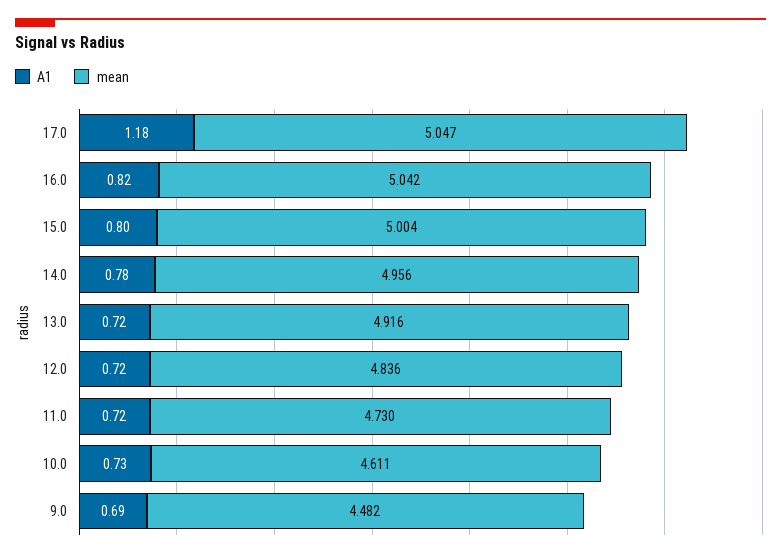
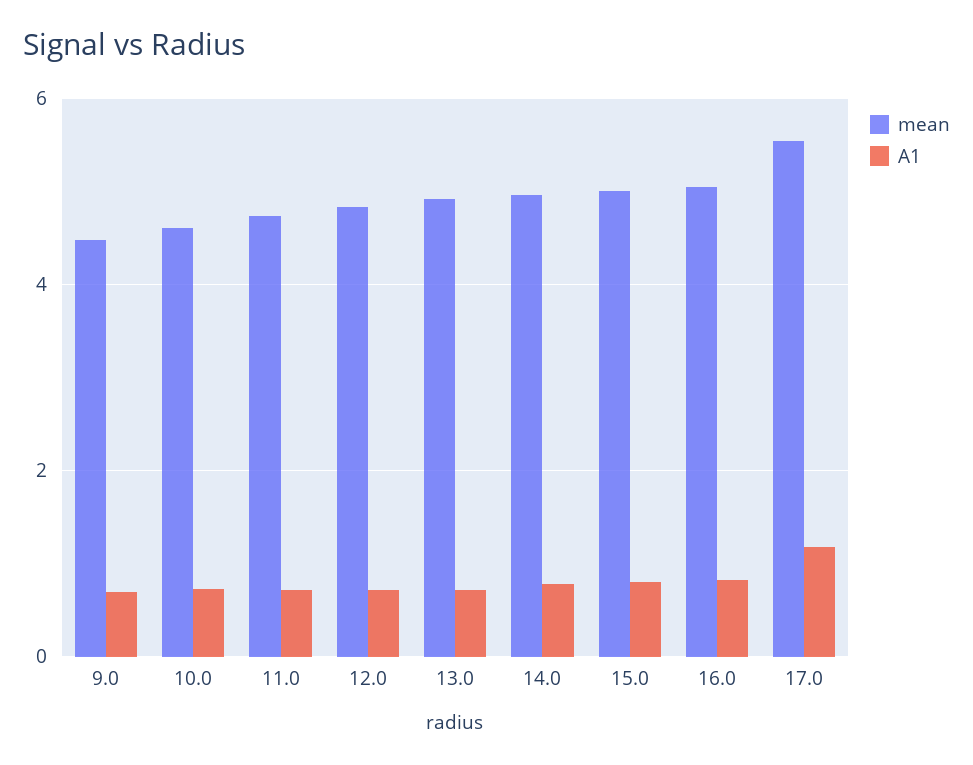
mean, 17.0: 5.047 -> 5.6

